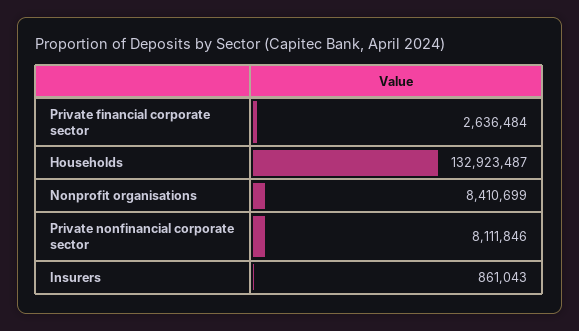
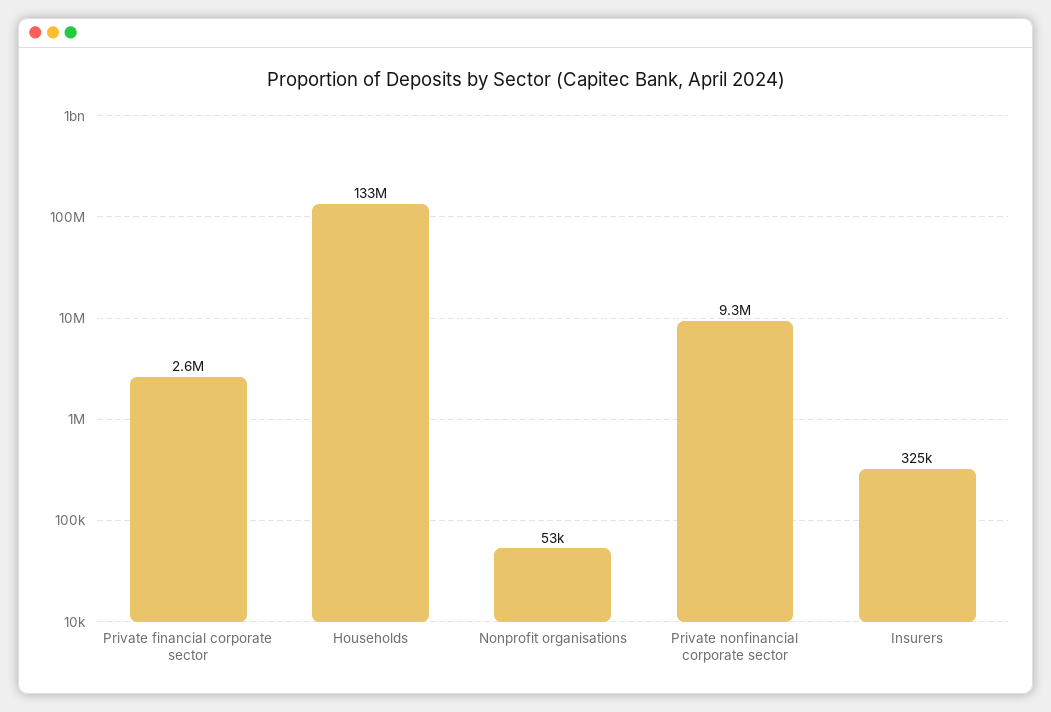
Nonprofit organisations: 8410699 -> 53000
Private nonfinancial corporate sector: 8111846 -> 9300000
Insurers: 861043 -> 325000

